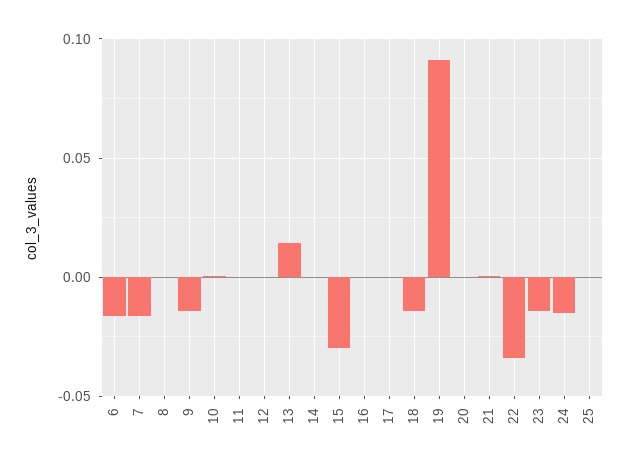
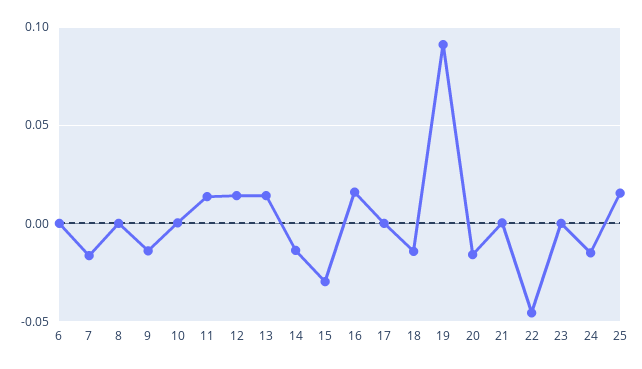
6: -0.015 -> 0
11: 0 -> 0.015
12: 0 -> 0.015
14: 0 -> -0.015
16: 0 -> 0.015
20: 0 -> -0.015
22: -0.035 -> -0.045
23: -0.015 -> 0
25: 0 -> 0.015

